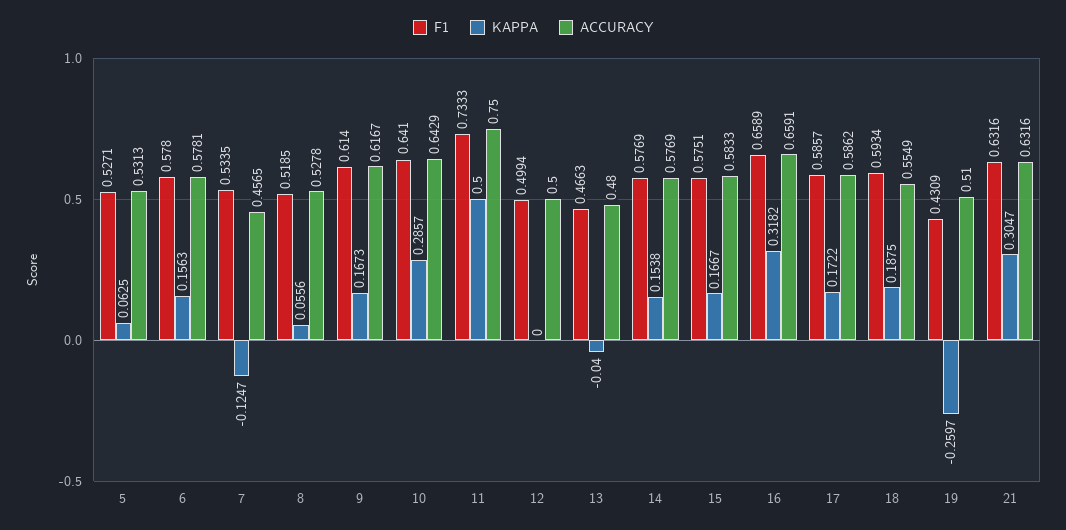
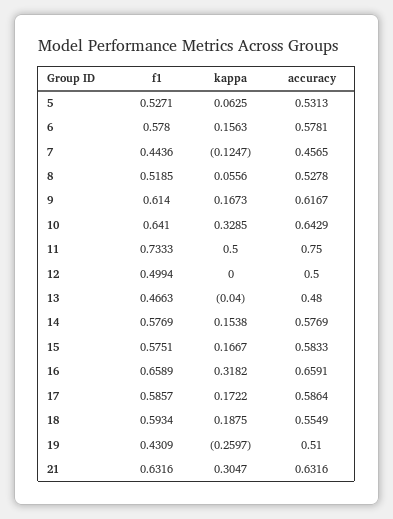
F1, 7: 0.5335 -> 0.4436
KAPPA, 10: 0.2857 -> 0.3285
ACCURACY, 17: 0.5862 -> 0.5864

